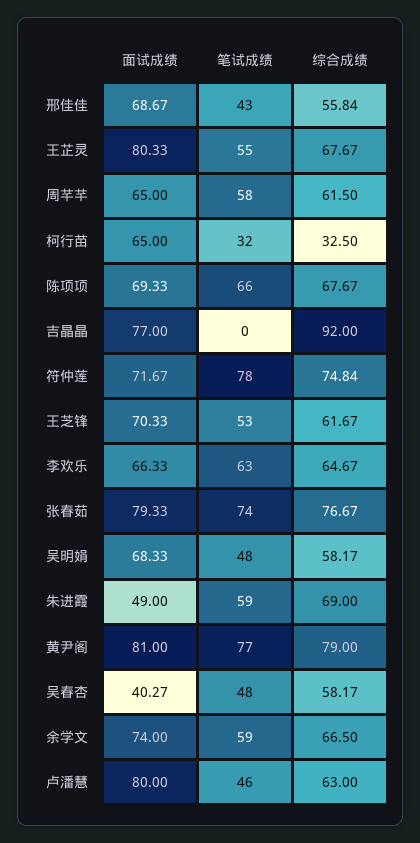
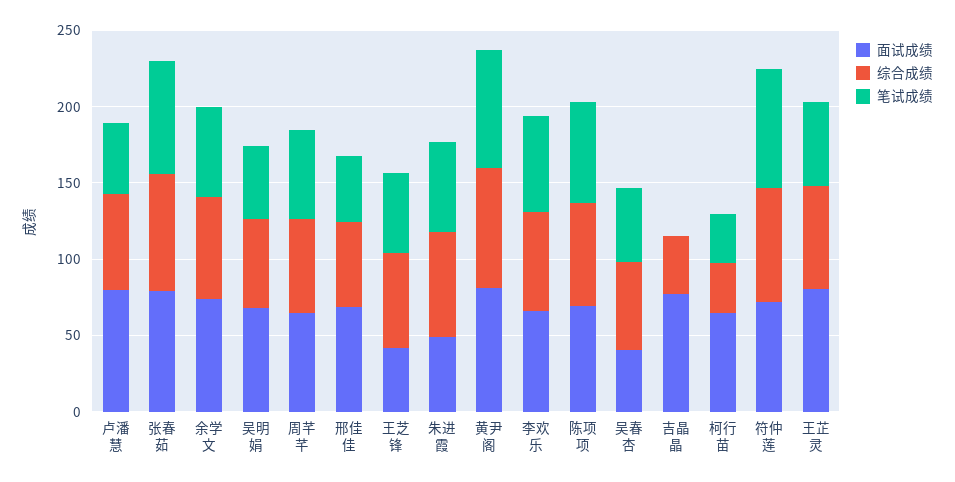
综合成绩, 吉晶晶: 92 -> 40
面试成绩, 王芝锋: 70.33 -> 40

